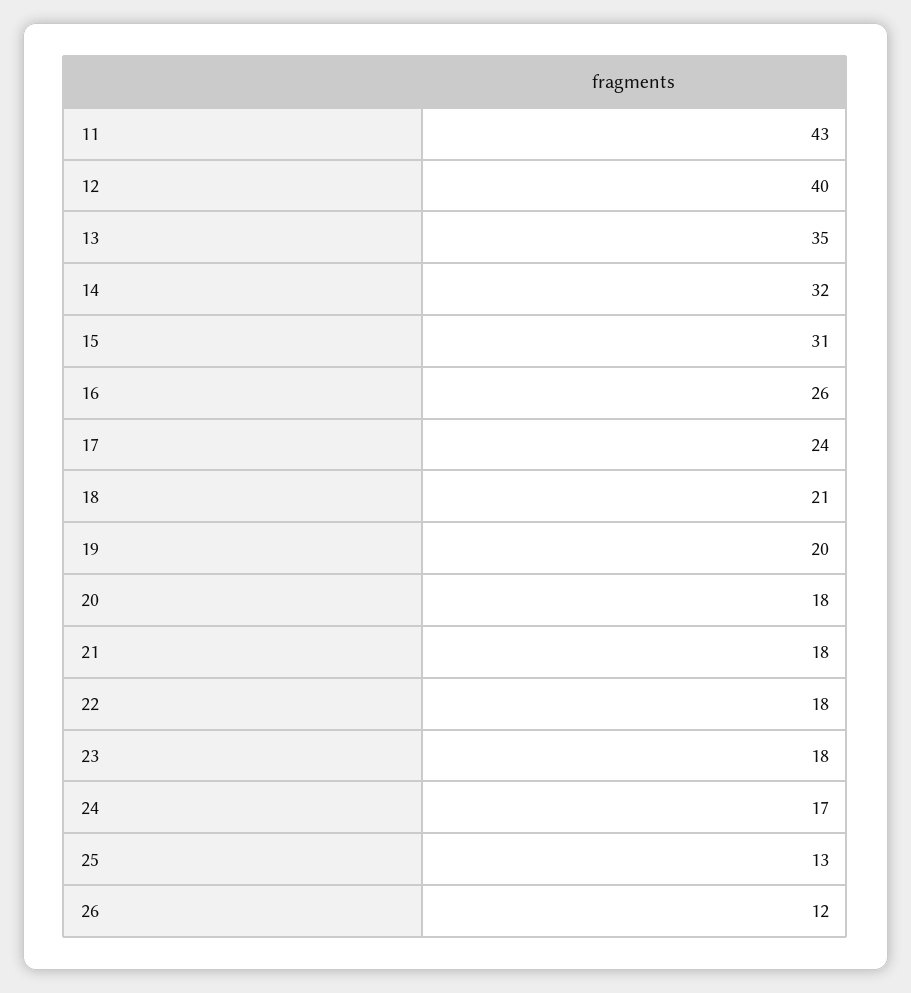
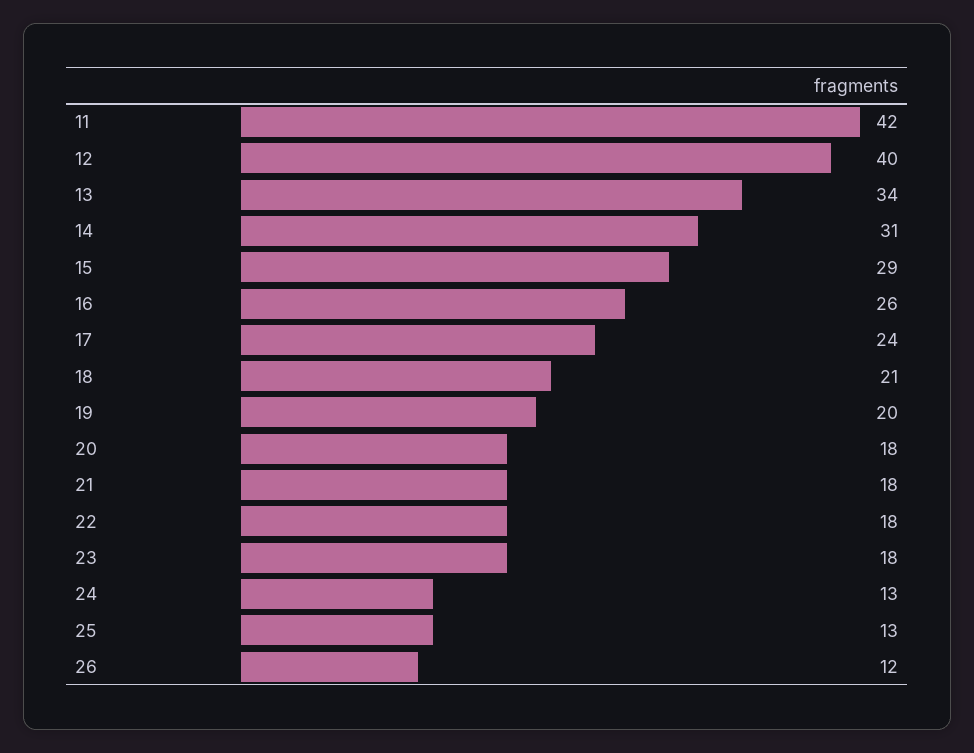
11: 43 -> 42
13: 35 -> 34
14: 32 -> 31
15: 31 -> 29
24: 17 -> 13

